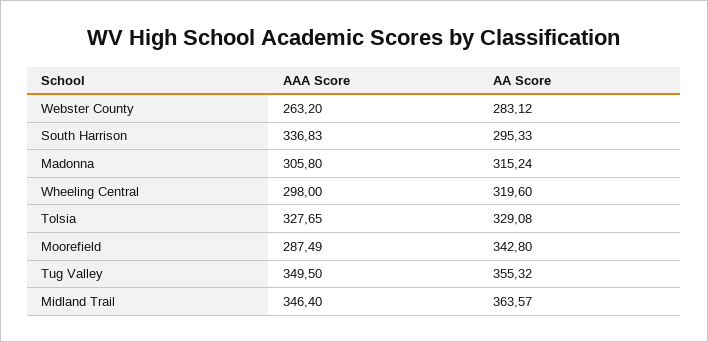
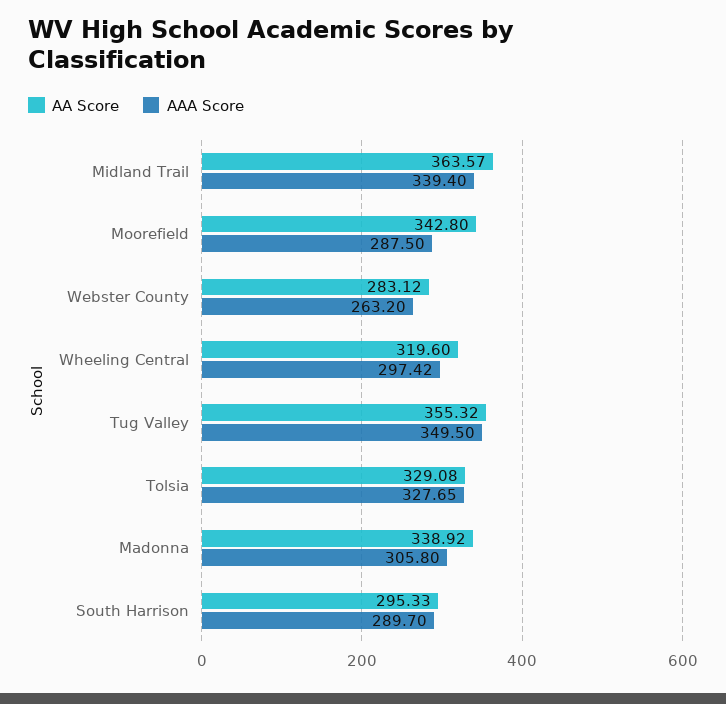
AAA Score, South Harrison: 336.83 -> 289.7
AA Score, Madonna: 315.24 -> 338.92
AAA Score, Wheeling Central: 298 -> 297.42
AAA Score, Moorefield: 287.49 -> 287.5
AAA Score, Midland Trail: 346.4 -> 339.4

